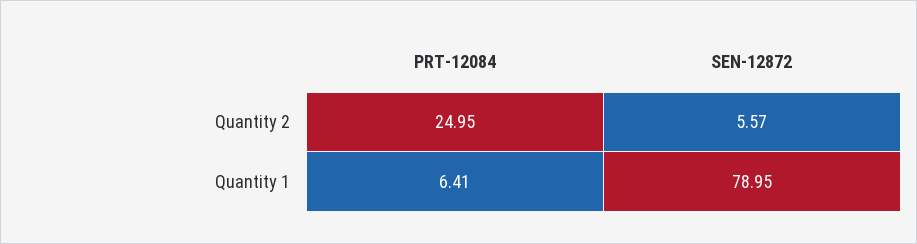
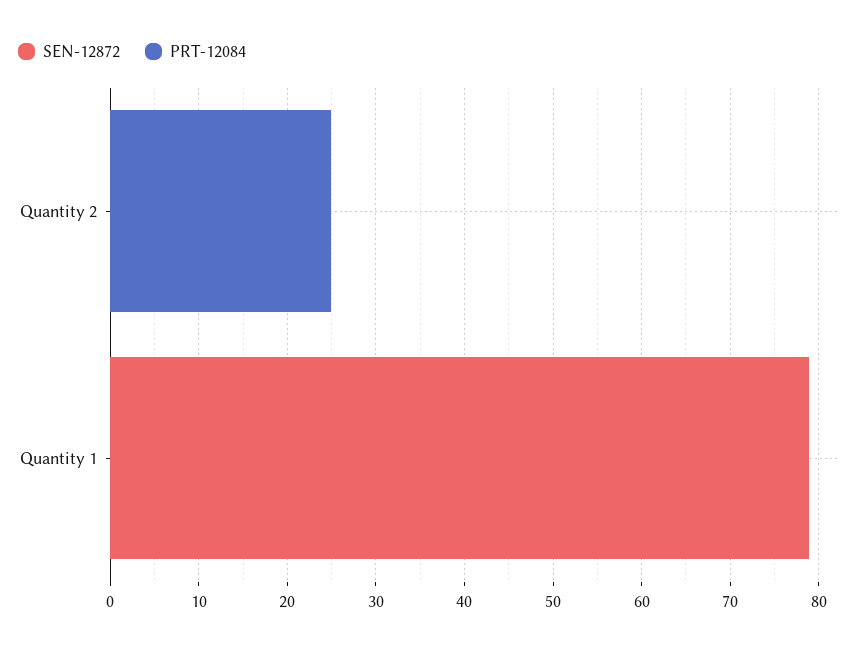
SEN-12872, Quantity 2: 5.57 -> 0
PRT-12084, Quantity 1: 6.41 -> 0

